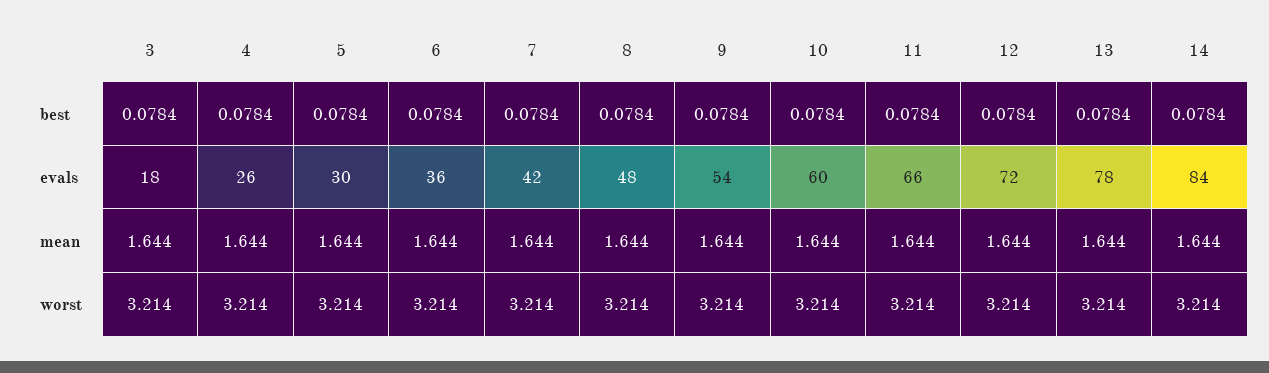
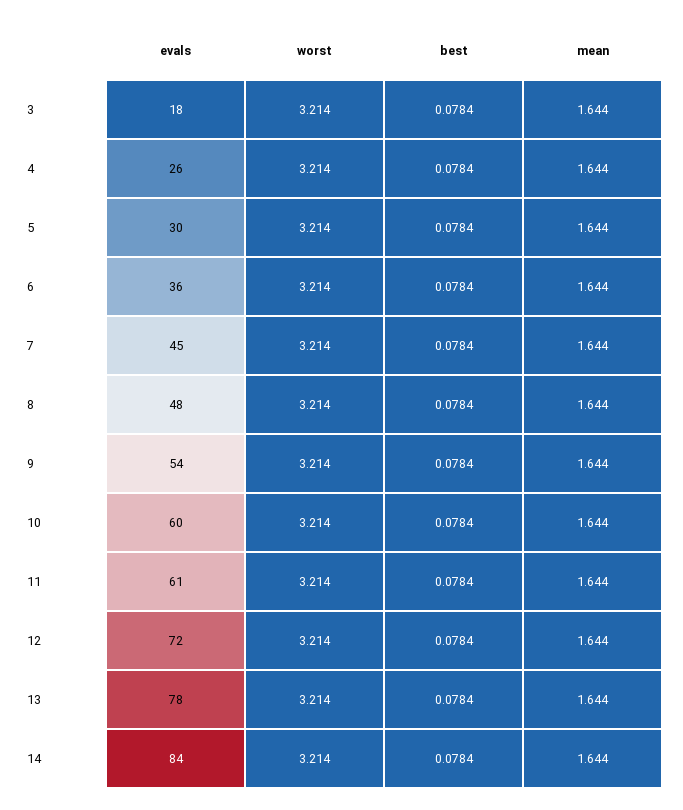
7, evals: 42 -> 45
11, evals: 66 -> 61

